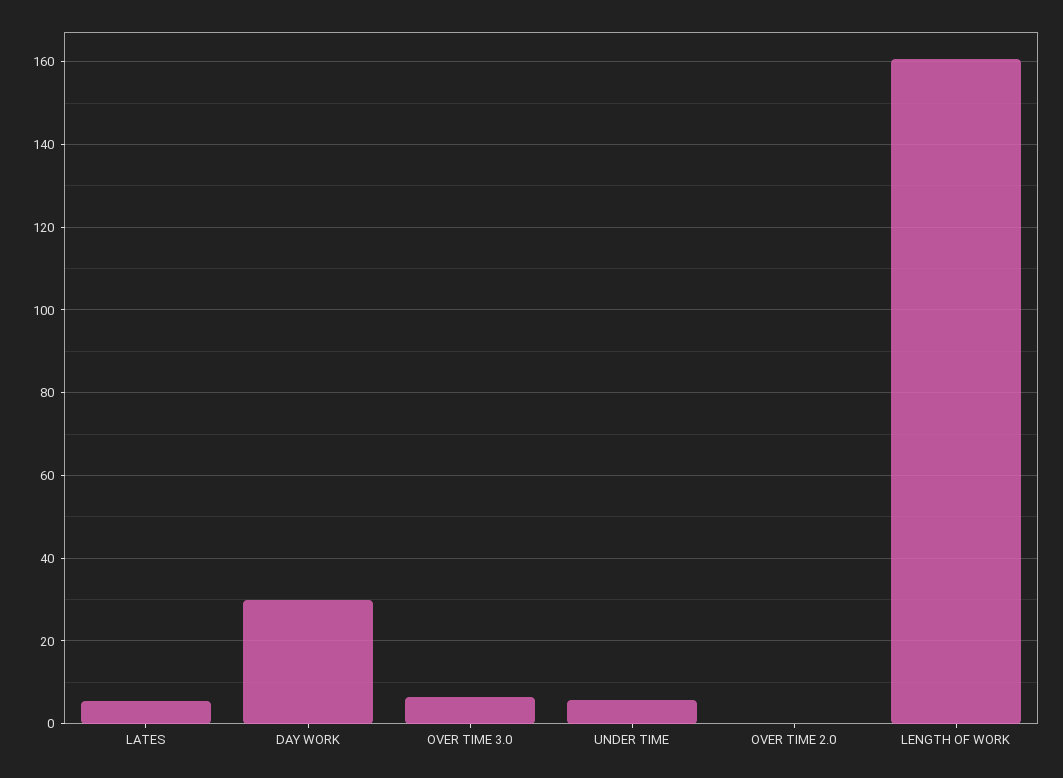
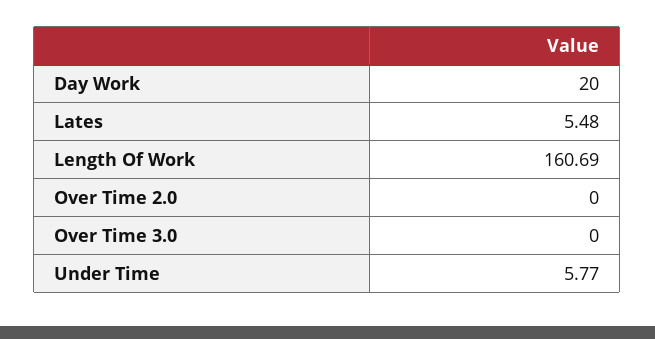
DAY WORK: 30 -> 20
OVER TIME 3.0: 6 -> 0

